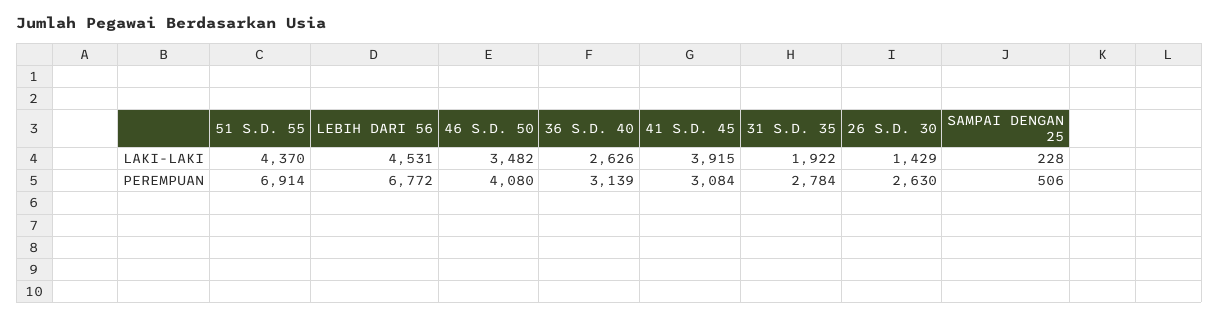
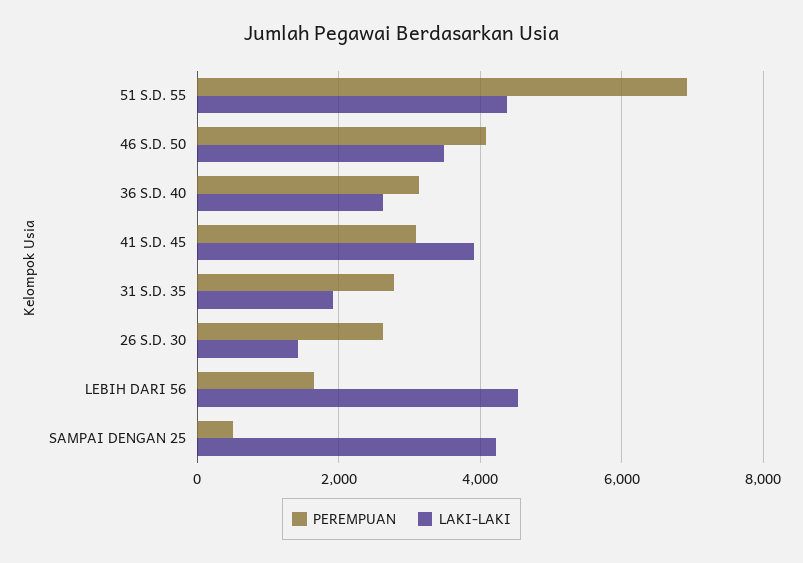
LAKI-LAKI, SAMPAI DENGAN 25: 228 -> 4200
PEREMPUAN, LEBIH DARI 56: 6772 -> 1600

